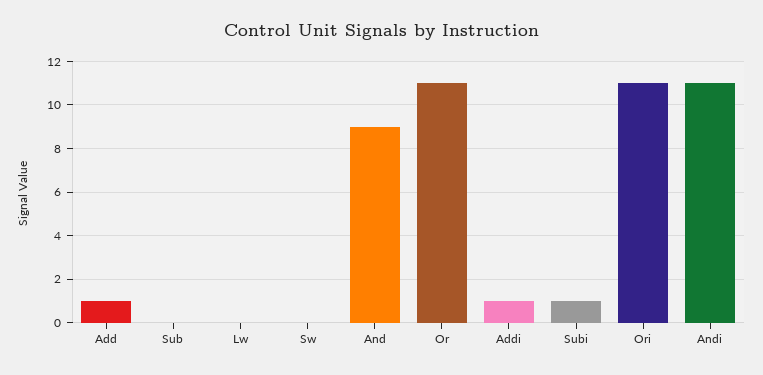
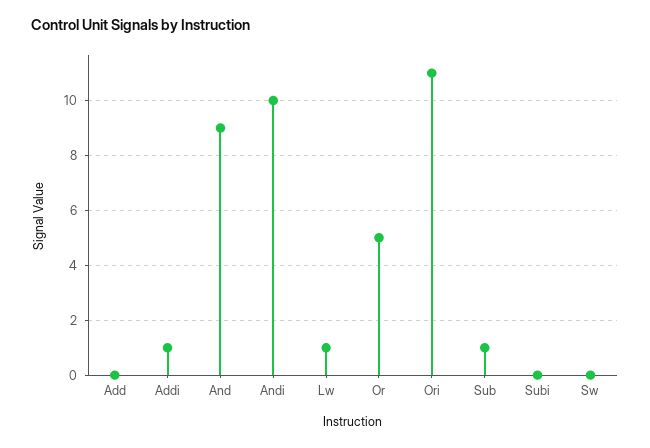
Add: 1 -> 0
Sub: 0 -> 1
Lw: 0 -> 1
Or: 11 -> 5
Subi: 1 -> 0
Andi: 11 -> 10

